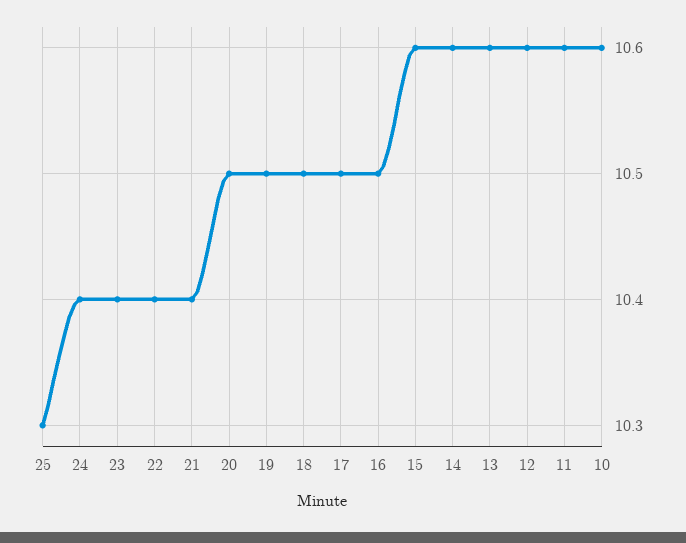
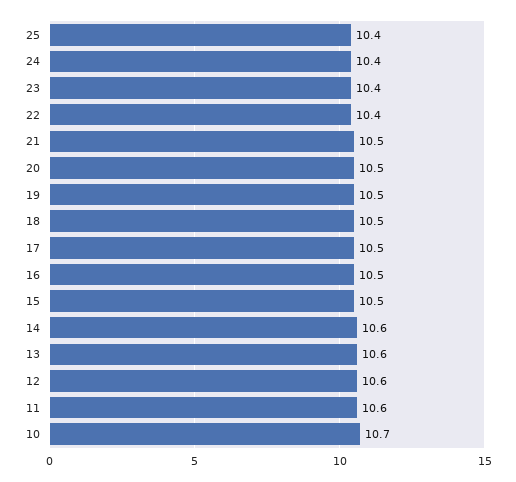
25: 10.3 -> 10.4
21: 10.4 -> 10.5
15: 10.6 -> 10.5
10: 10.6 -> 10.7

